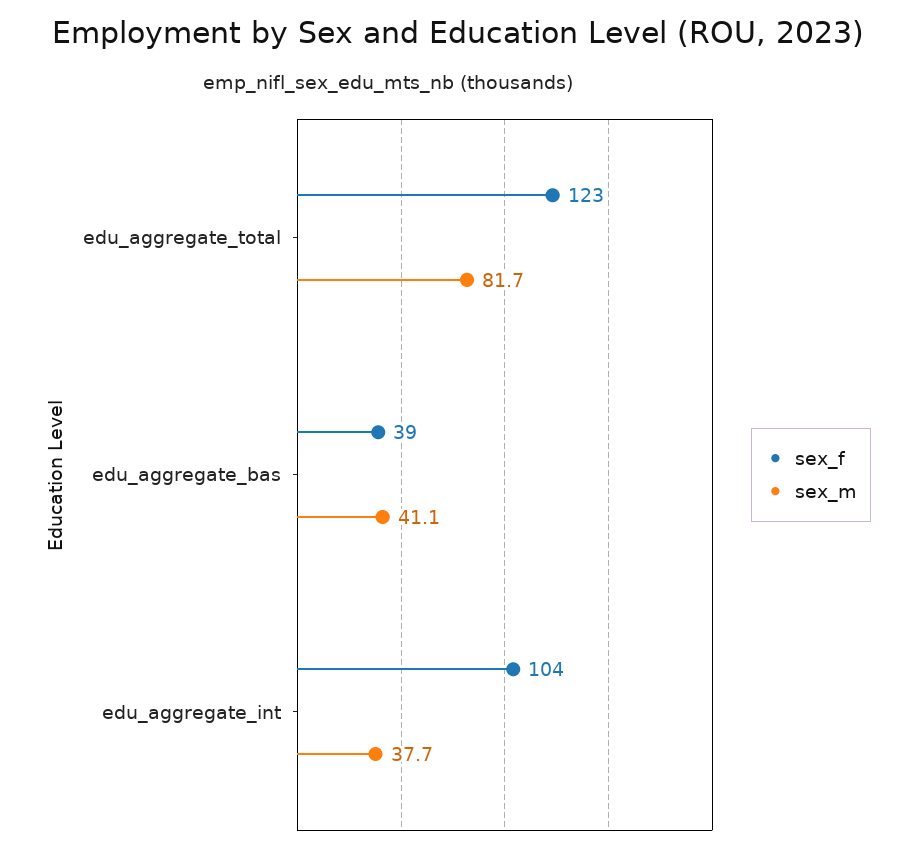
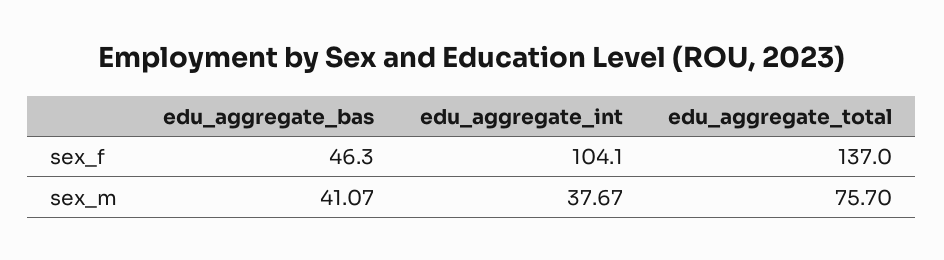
sex_f, edu_aggregate_total: 123 -> 137
sex_m, edu_aggregate_total: 81.7 -> 75.7
sex_f, edu_aggregate_bas: 39 -> 46.3

